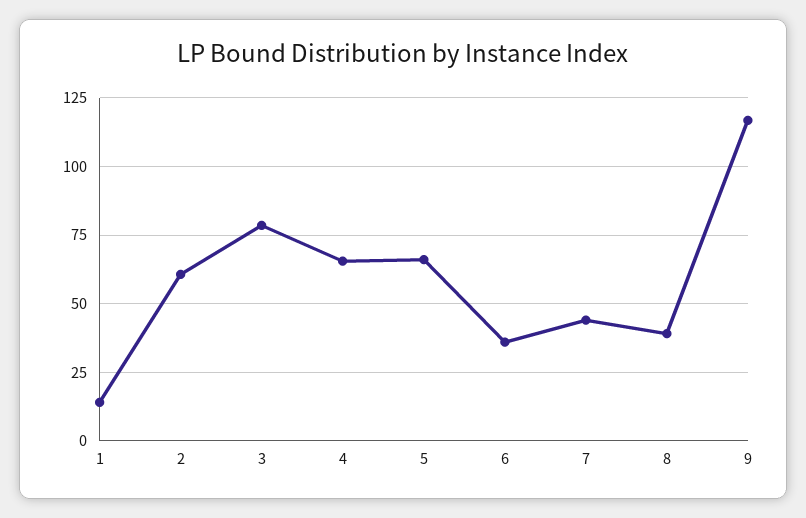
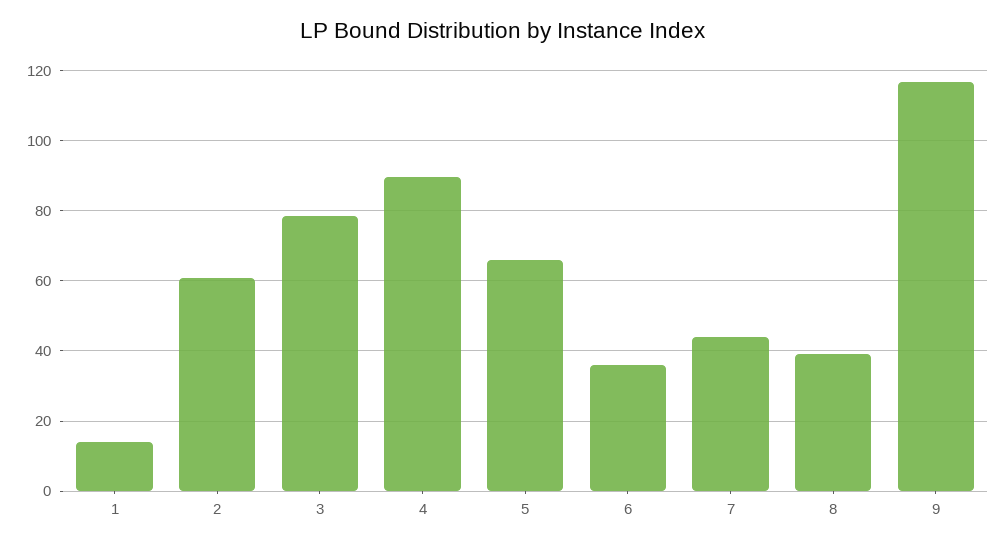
4: 65 -> 90

